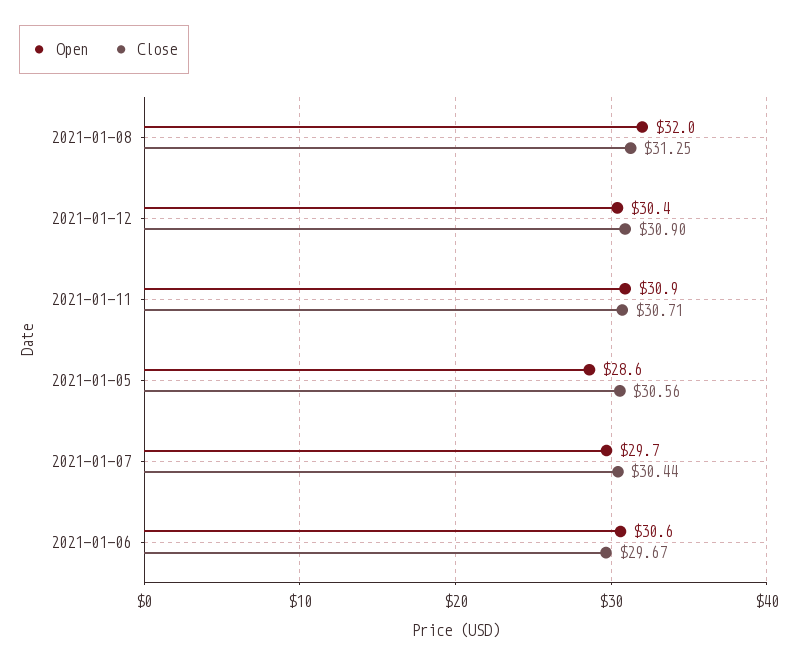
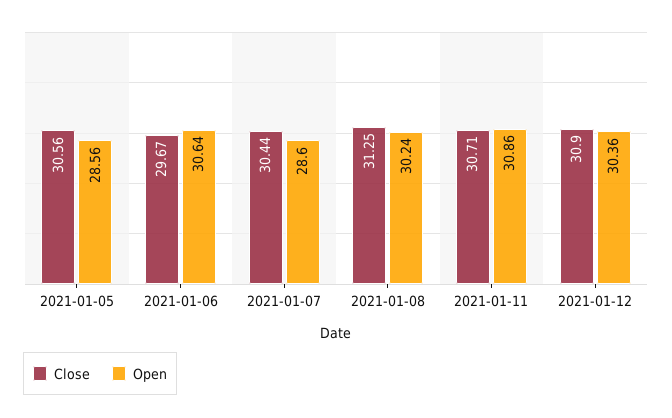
Open, 2021-01-08: 32 -> 30.24
Open, 2021-01-07: 29.7 -> 28.6

